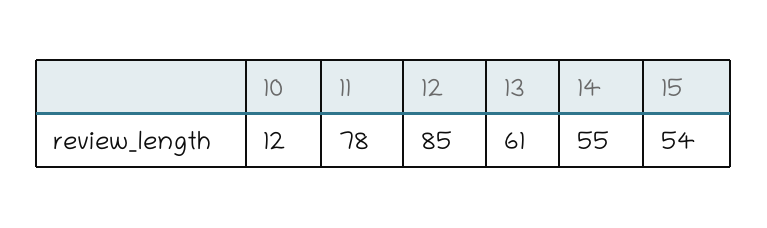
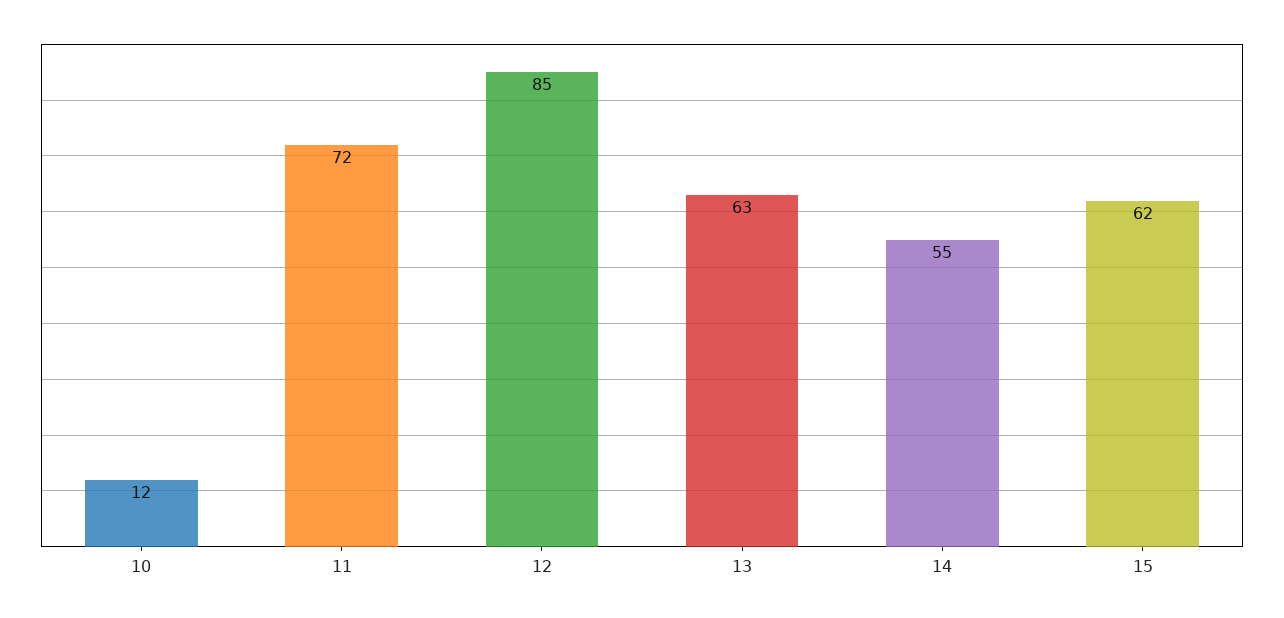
11: 78 -> 72
13: 61 -> 63
15: 54 -> 62

